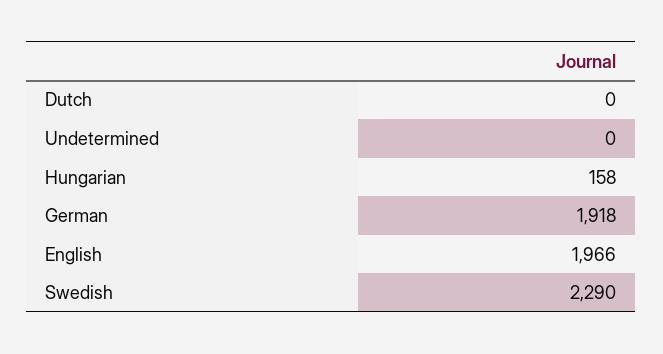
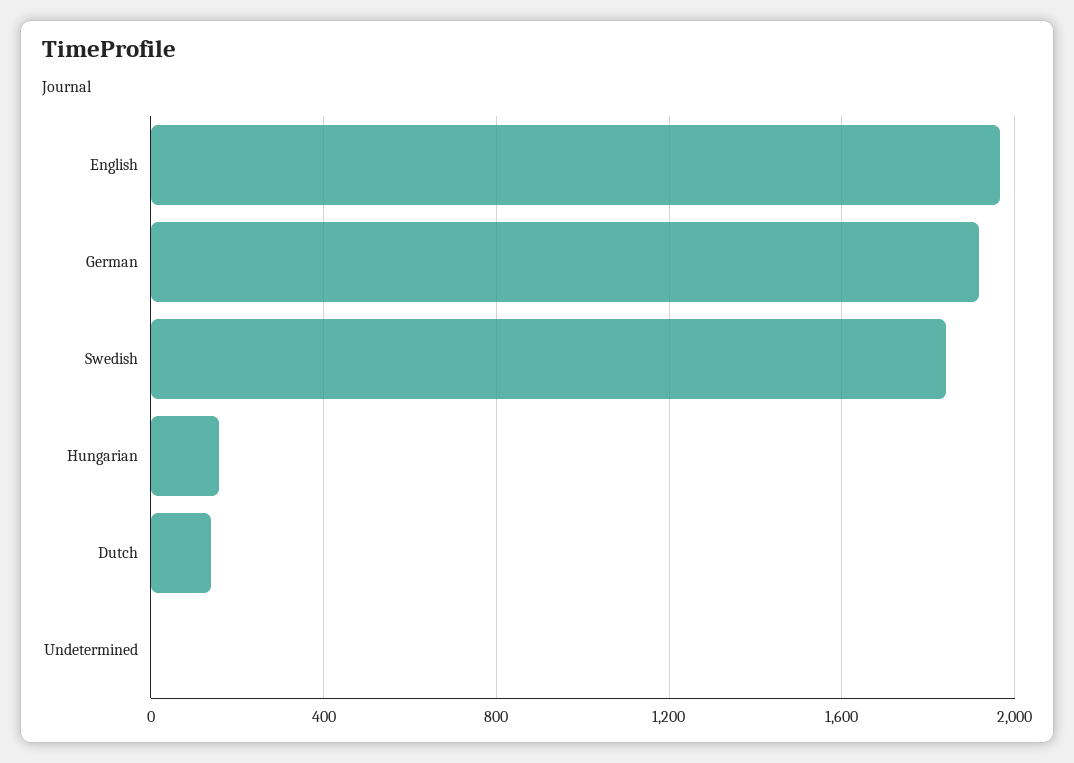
Dutch: 0 -> 150
Swedish: 2290 -> 1850

